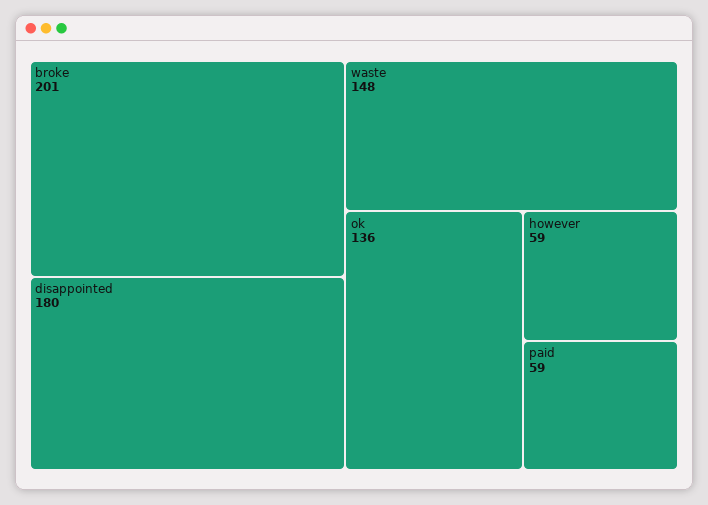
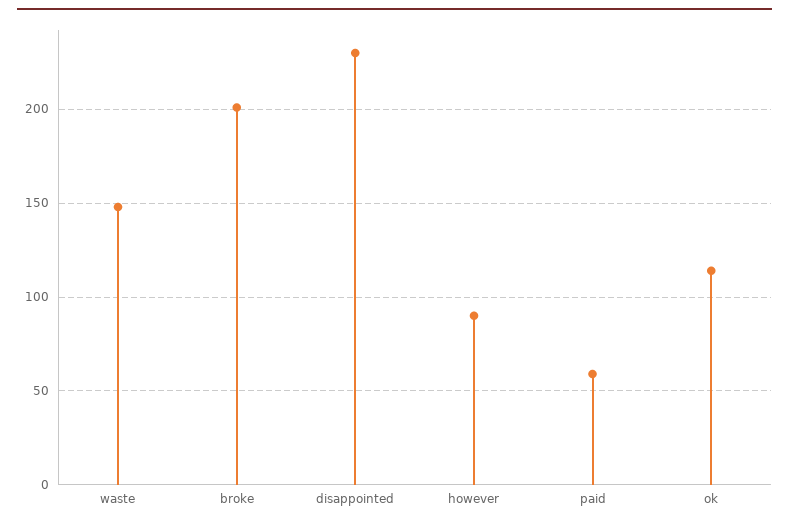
disappointed: 180 -> 230
ok: 136 -> 115
however: 59 -> 90

